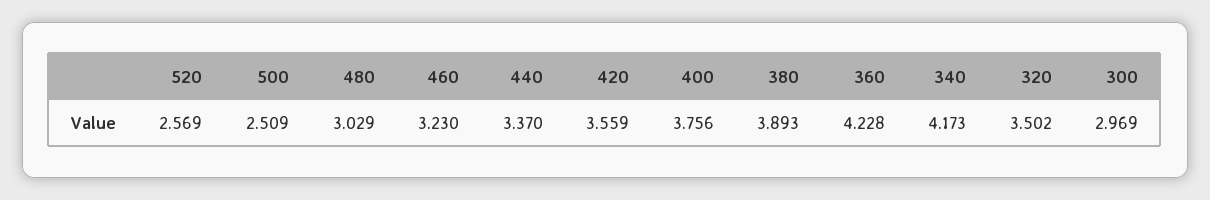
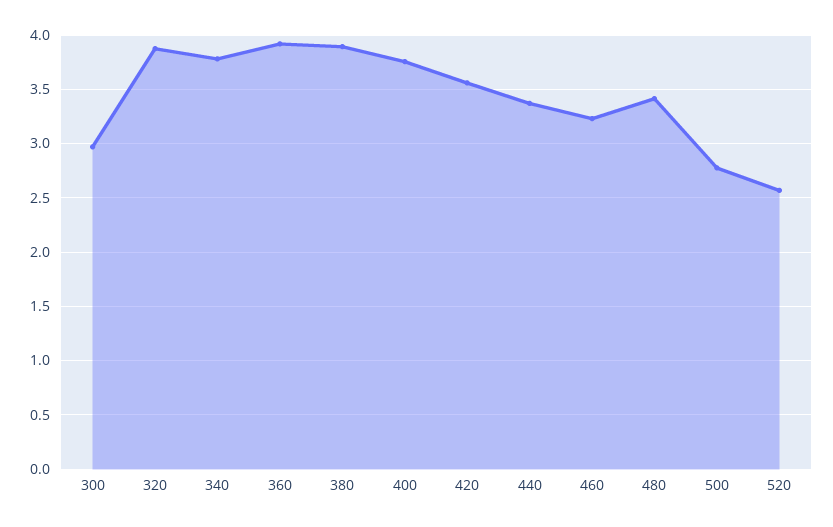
500: 2.509 -> 2.8
480: 3.029 -> 3.4
360: 4.228 -> 3.9
340: 4.173 -> 3.8
320: 3.502 -> 3.9

